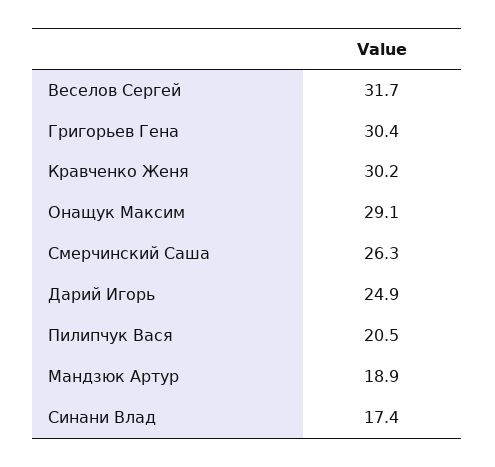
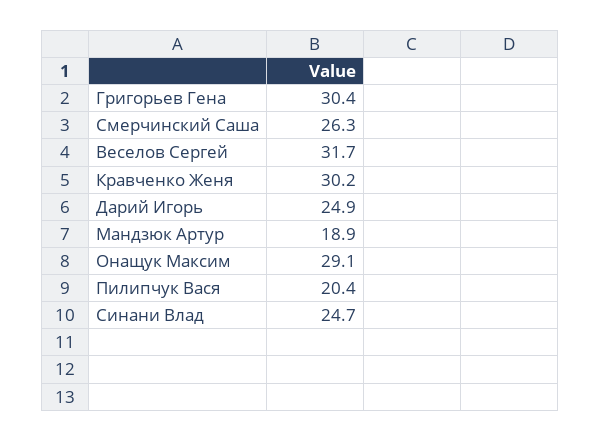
Пилипчук Вася: 20.5 -> 20.4
Синани Влад: 17.4 -> 24.7

